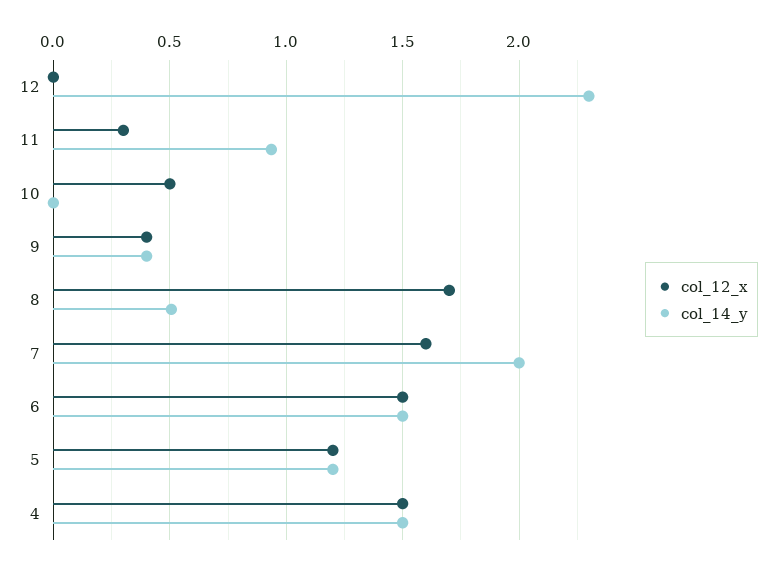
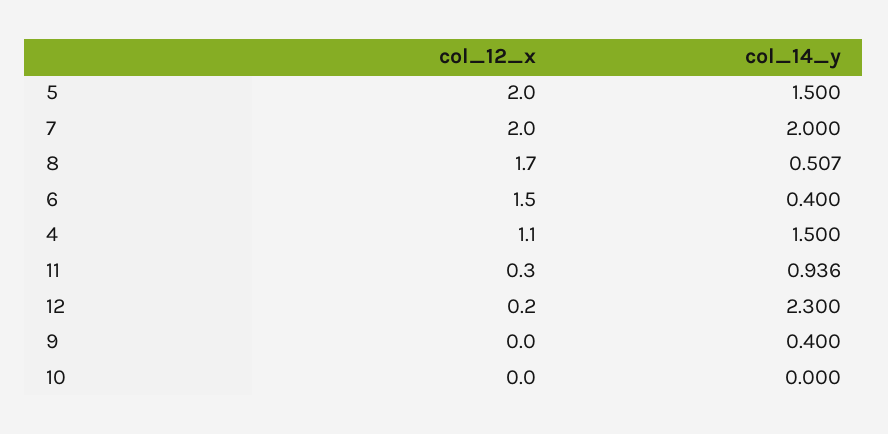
col_12_x, 12: 0 -> 0.2
col_12_x, 10: 0.5 -> 0
col_12_x, 9: 0.4 -> 0
col_12_x, 7: 1.6 -> 2
col_14_y, 6: 1.5 -> 0.4
col_12_x, 5: 1.2 -> 2
col_14_y, 5: 1.2 -> 1.5
col_12_x, 4: 1.5 -> 1.1

